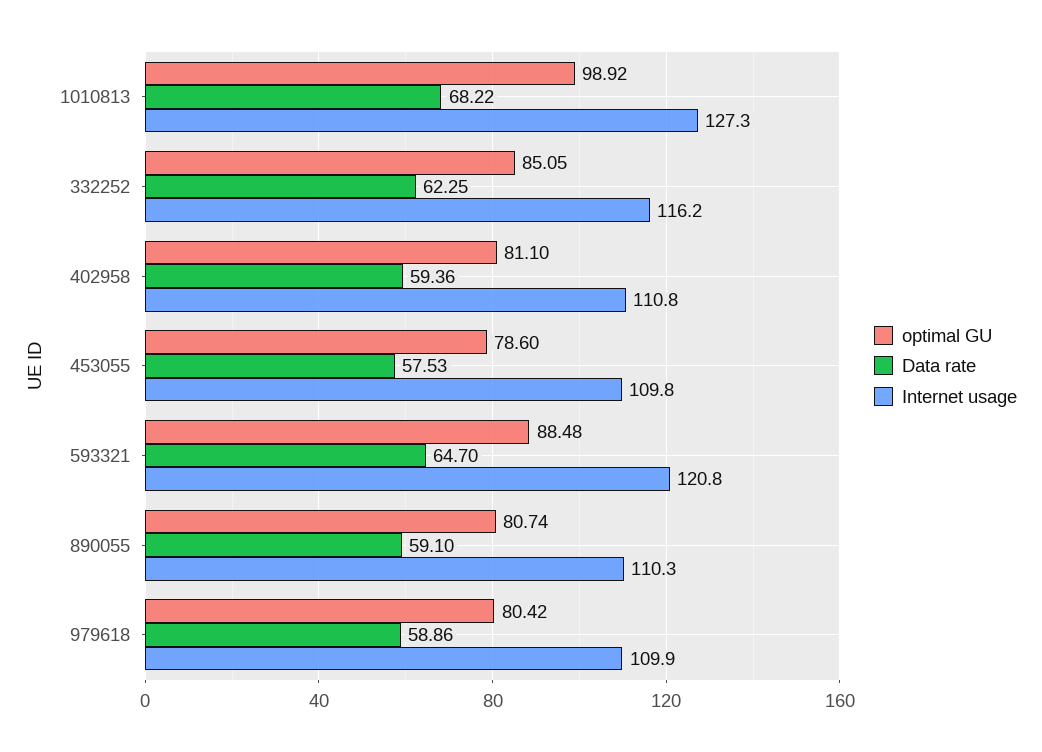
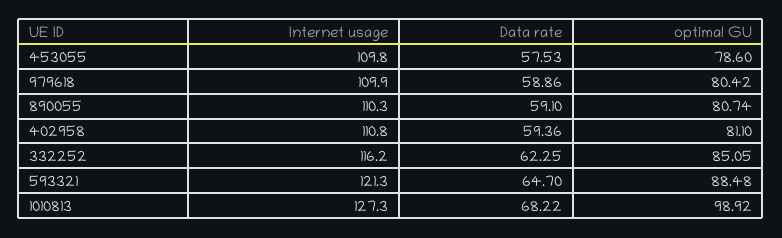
Internet usage, 593321: 120.8 -> 121.3

